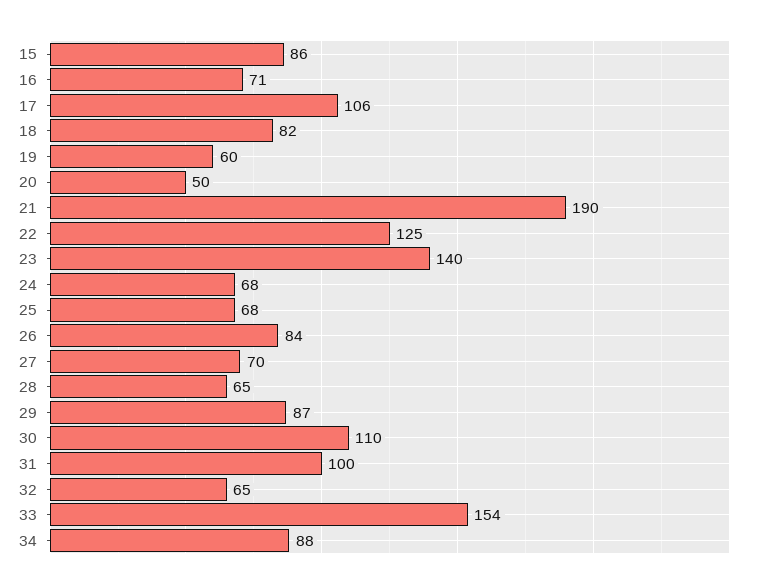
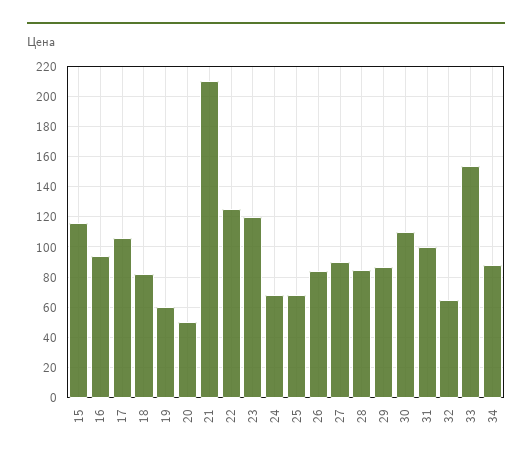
15: 86 -> 115
16: 71 -> 95
21: 190 -> 210
23: 140 -> 120
27: 70 -> 90
28: 65 -> 85

